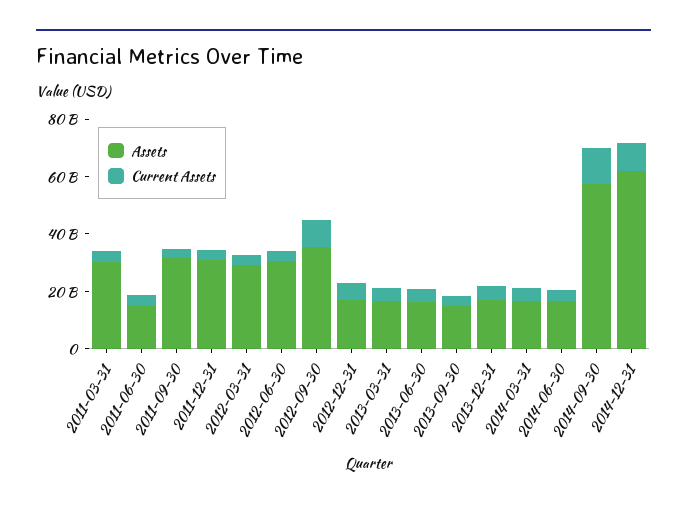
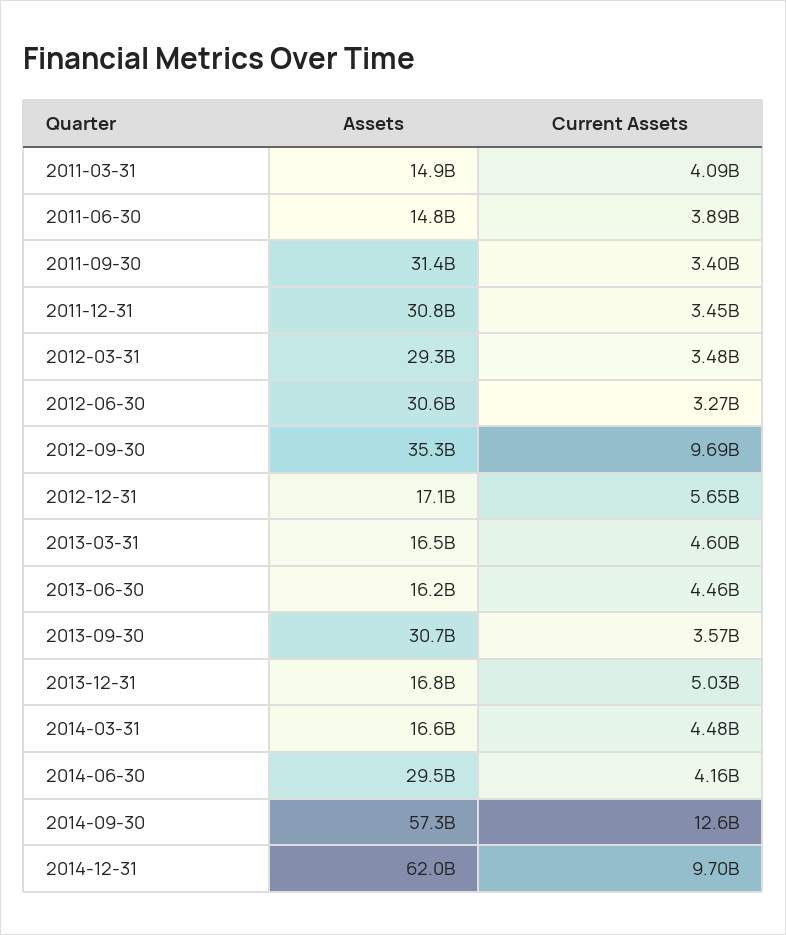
Assets, 2011-03-31: 30000000000 -> 14900000000
Assets, 2013-09-30: 15000000000 -> 30700000000
Assets, 2014-06-30: 15000000000 -> 29500000000

